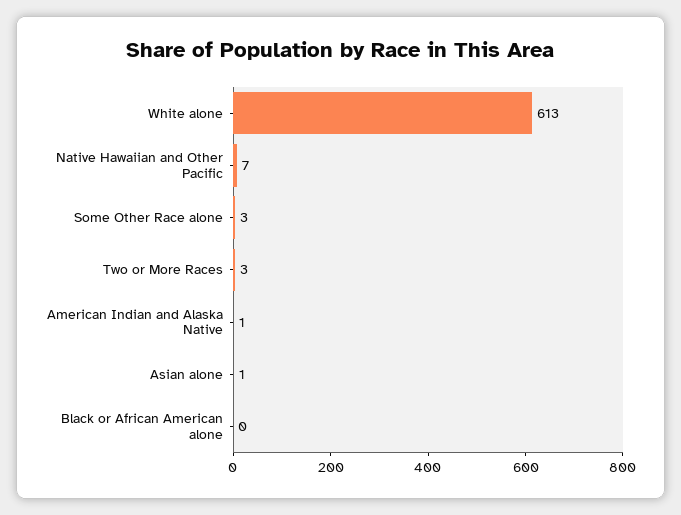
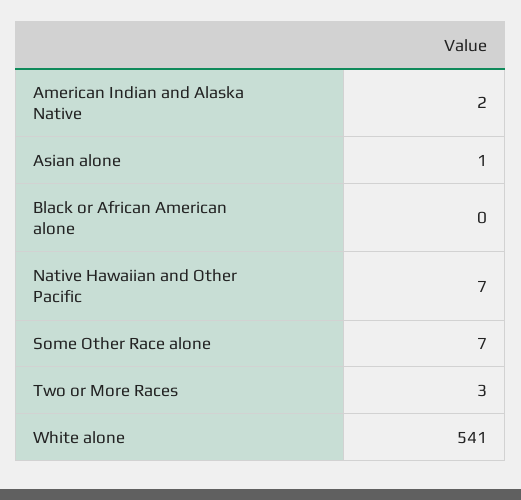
White alone: 613 -> 541
Some Other Race alone: 3 -> 7
American Indian and Alaska Native: 1 -> 2

